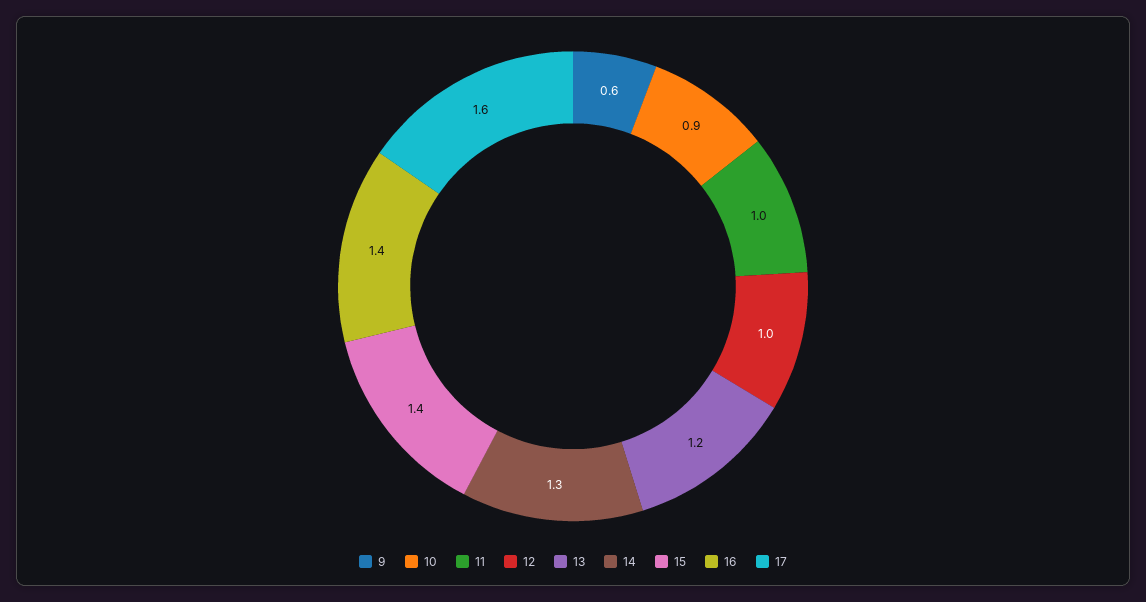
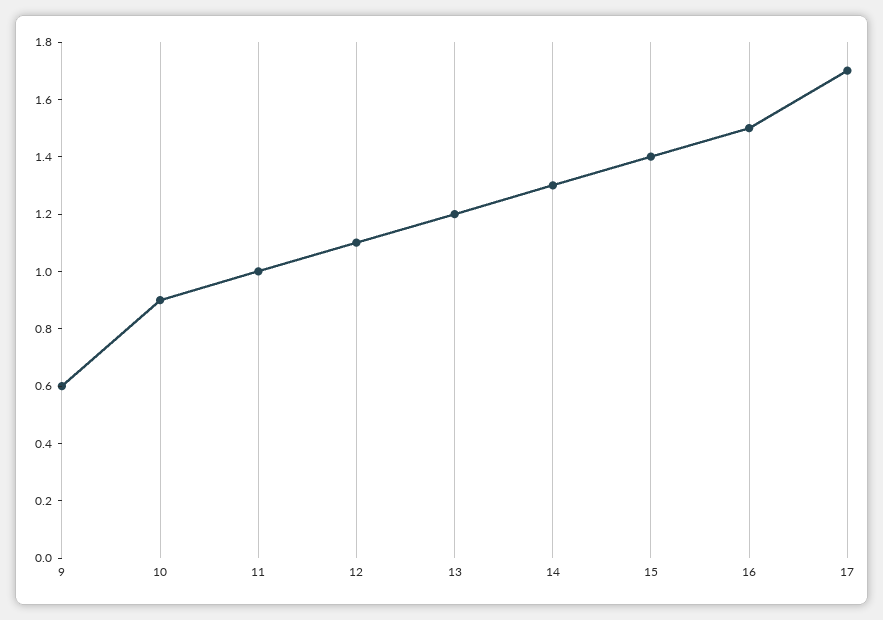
12: 1 -> 1.1
16: 1.4 -> 1.5
17: 1.6 -> 1.7

